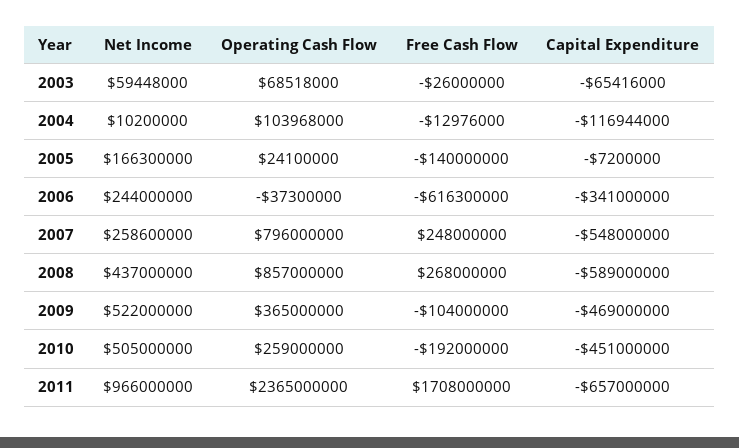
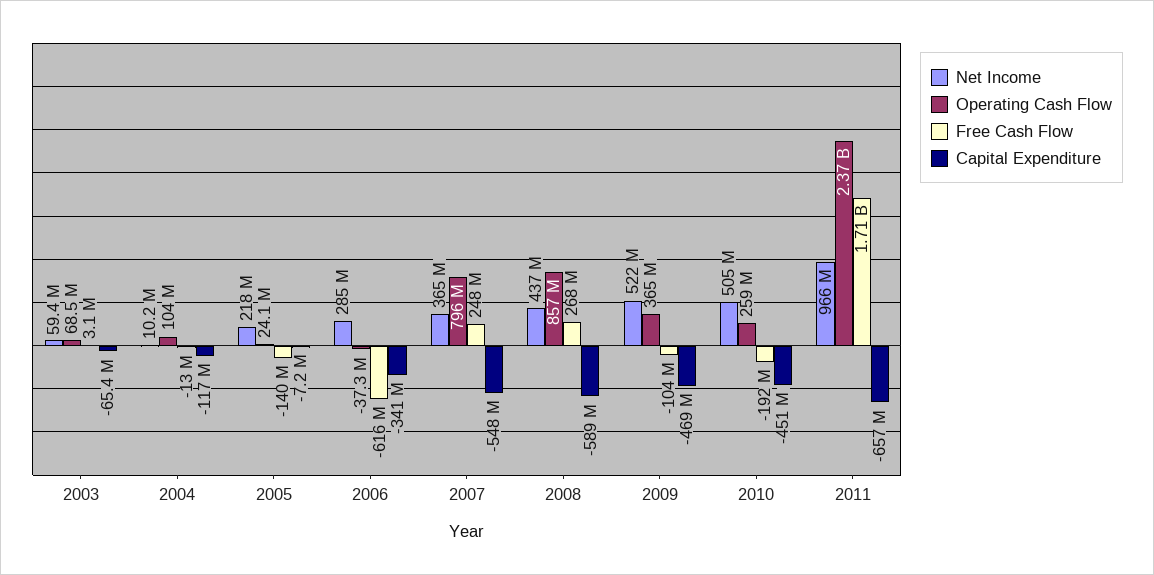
Free Cash Flow, 2003: -26000000 -> 3100000
Net Income, 2005: 166300000 -> 218000000
Net Income, 2006: 244000000 -> 285000000
Net Income, 2007: 258600000 -> 365000000

